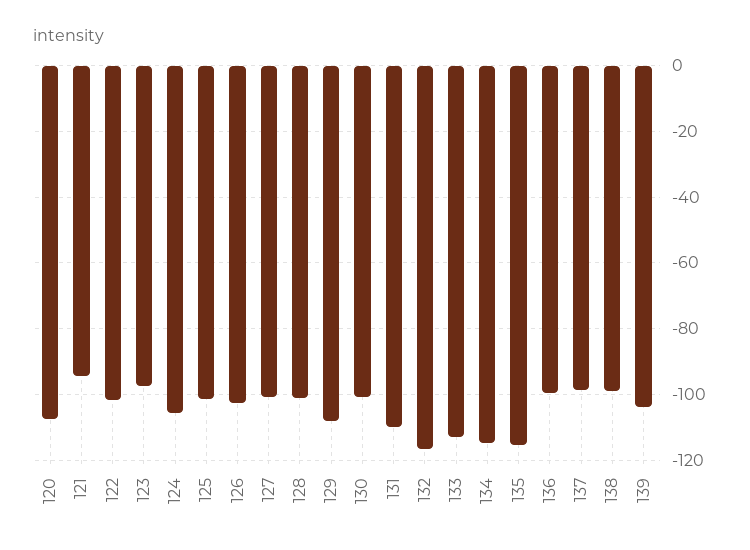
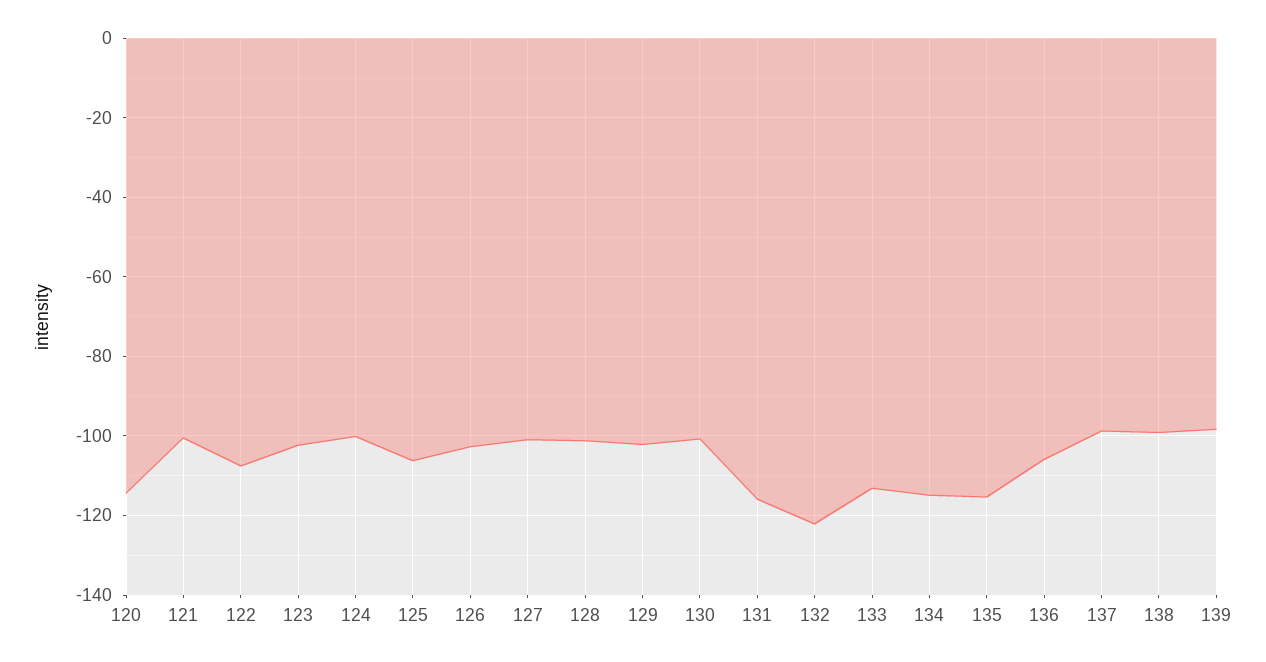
120: -108 -> -114
121: -94 -> -100
122: -102 -> -108
123: -98 -> -102
124: -106 -> -100
125: -102 -> -106
129: -108 -> -102
131: -110 -> -116
132: -116 -> -122
136: -100 -> -106
139: -104 -> -98

